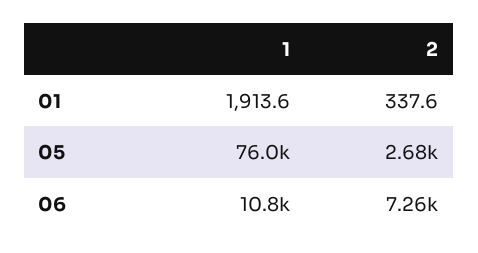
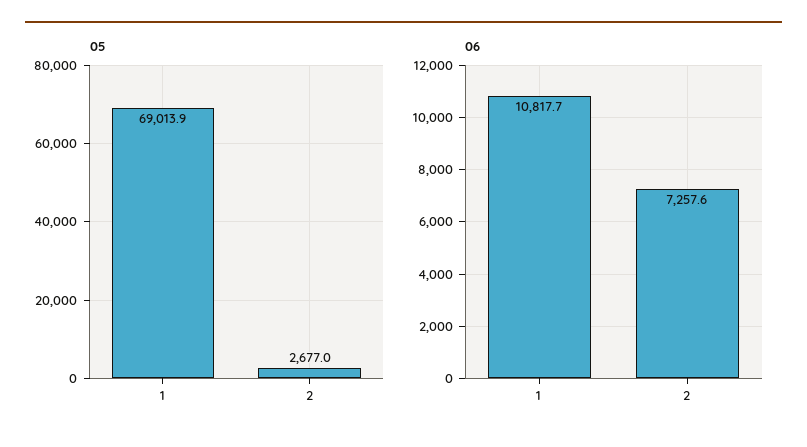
01, 1: 1913.6 -> none
01, 2: 337.6 -> none
05, 1: 76000 -> 69013.9

